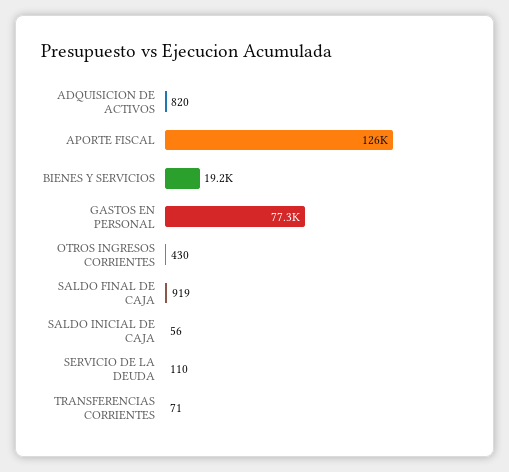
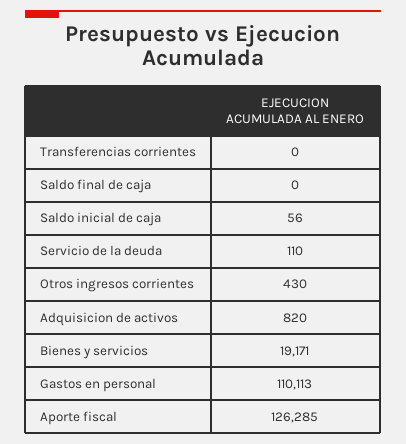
GASTOS EN PERSONAL: 77300 -> 110113
SALDO FINAL DE CAJA: 919 -> 0
TRANSFERENCIAS CORRIENTES: 71 -> 0

